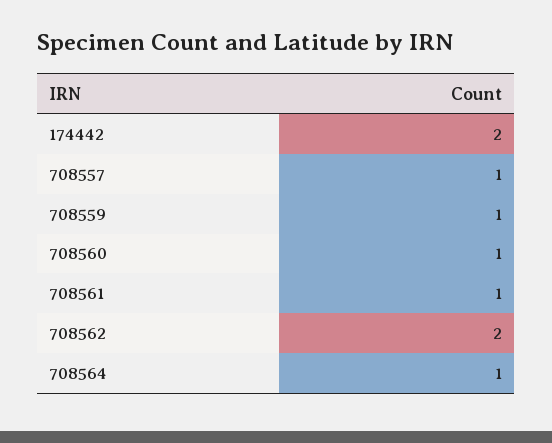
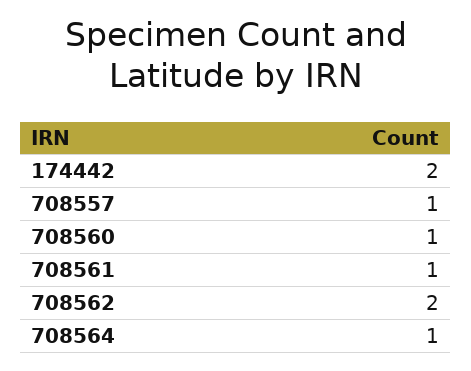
708559: 1 -> none

